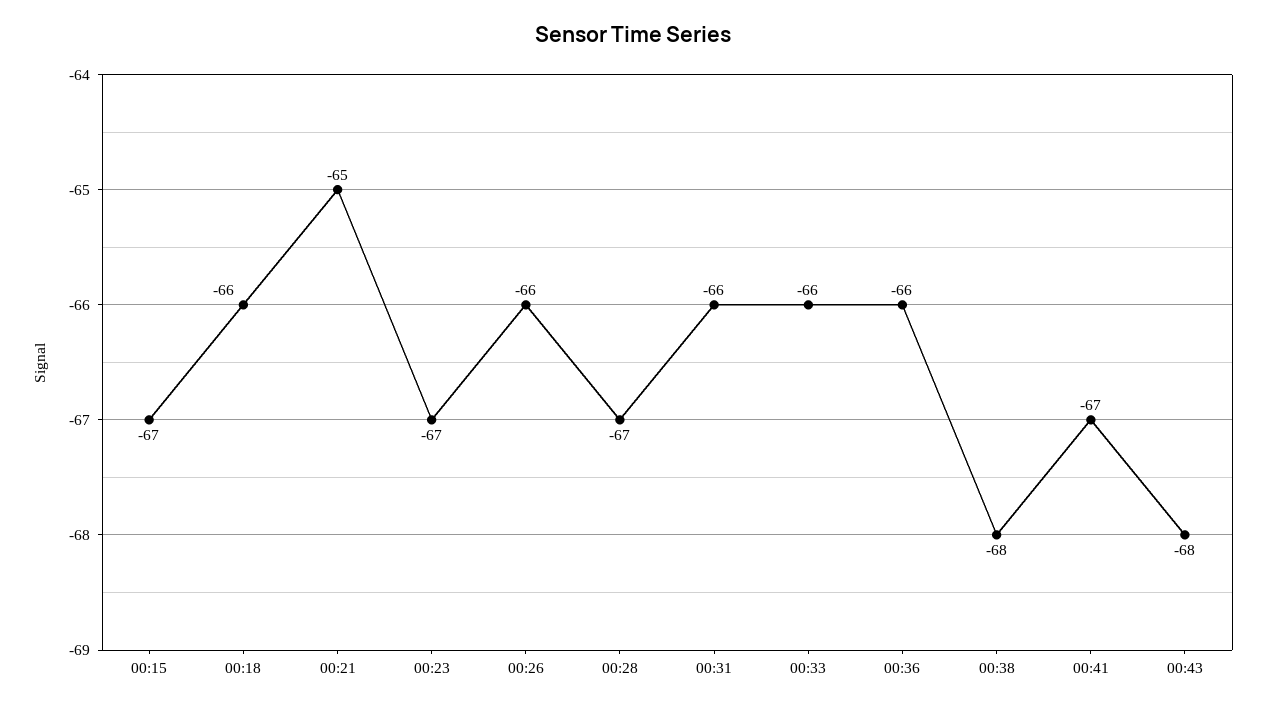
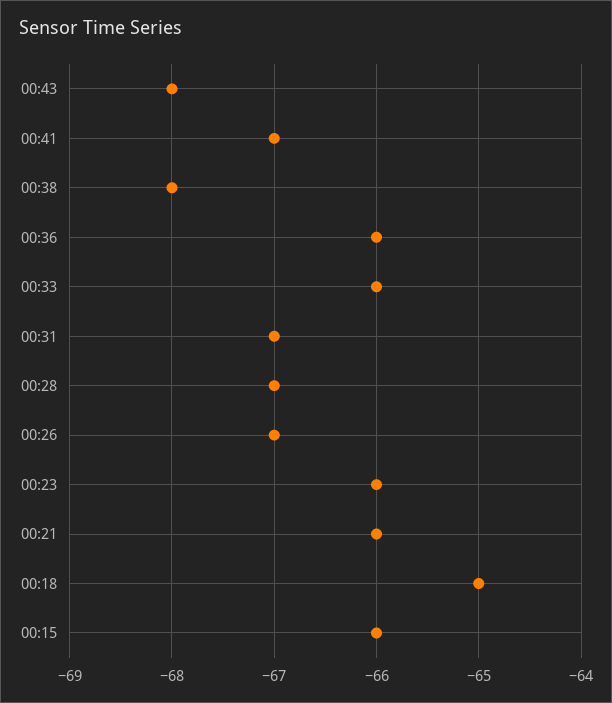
00:15: -67 -> -66
00:18: -66 -> -65
00:21: -65 -> -66
00:23: -67 -> -66
00:26: -66 -> -67
00:31: -66 -> -67

